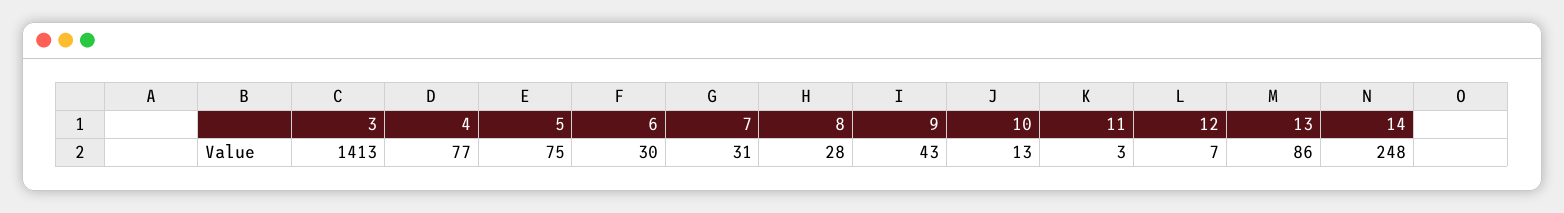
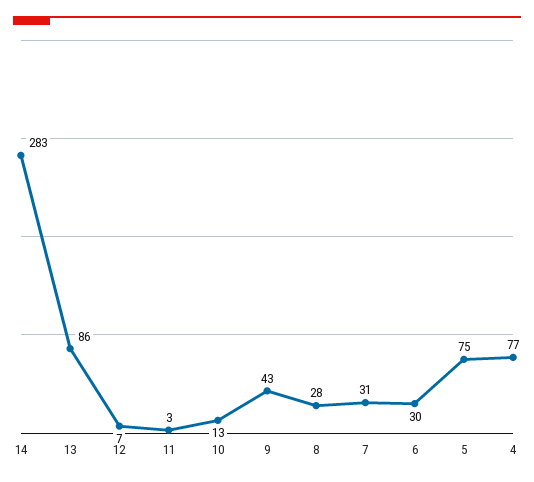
3: 1413 -> none
14: 248 -> 283

